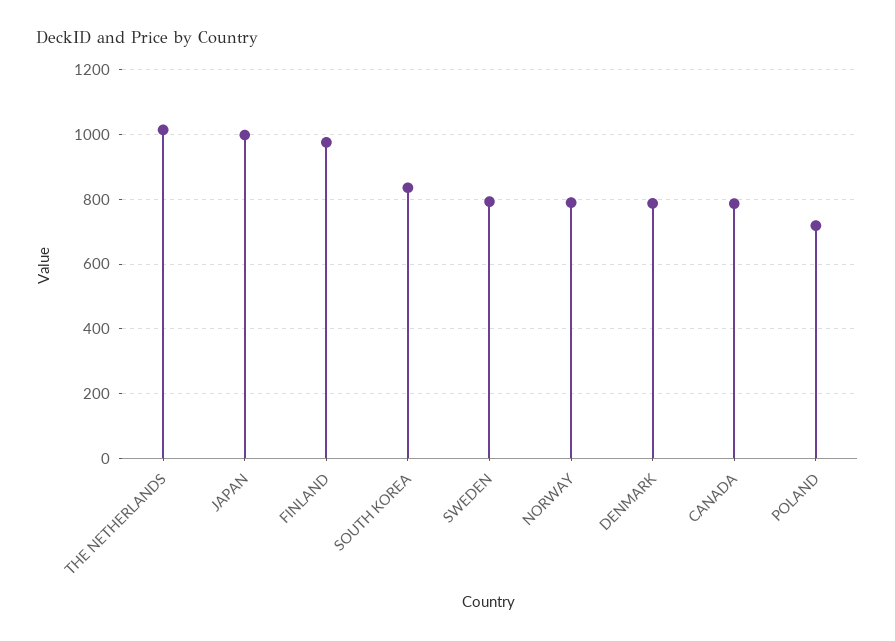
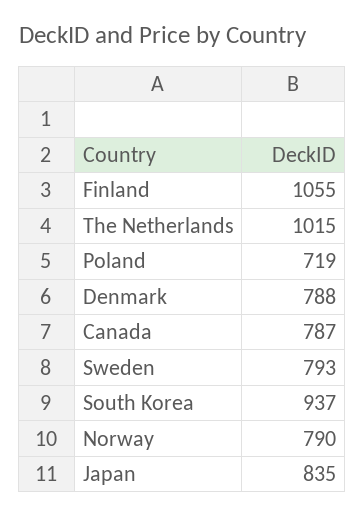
JAPAN: 1000 -> 835
FINLAND: 980 -> 1055
SOUTH KOREA: 840 -> 937

